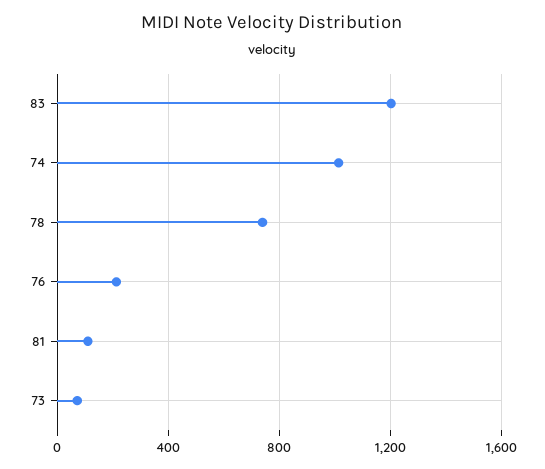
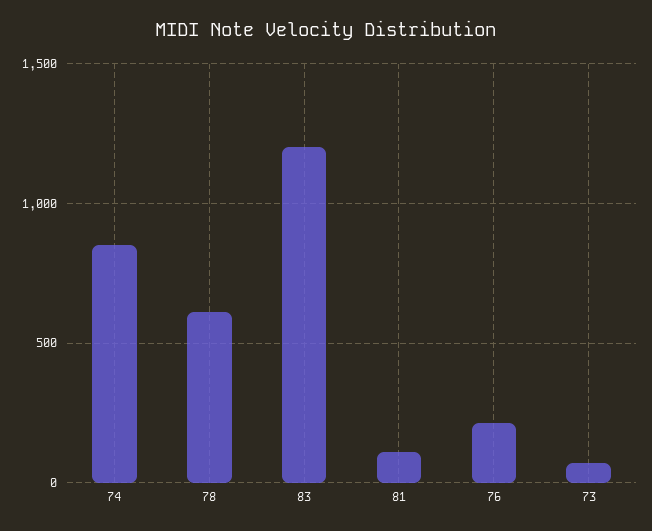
74: 1000 -> 850
78: 750 -> 600

